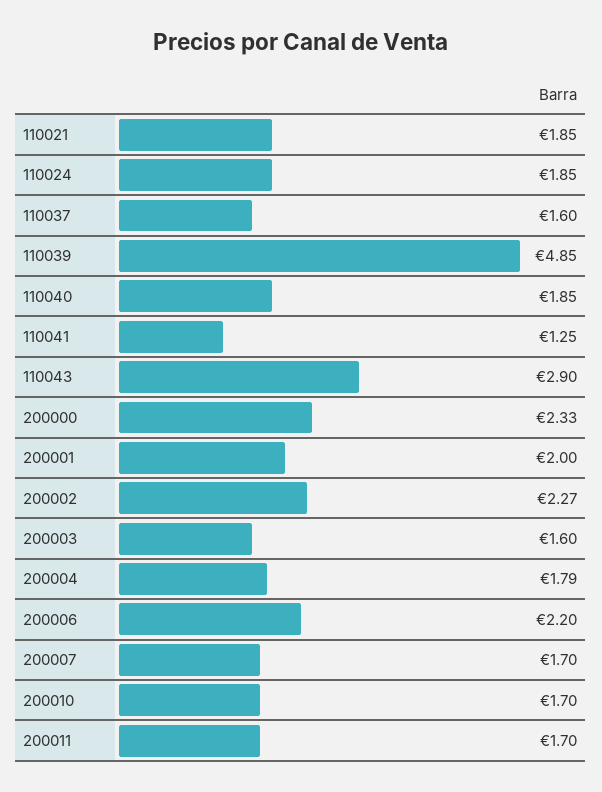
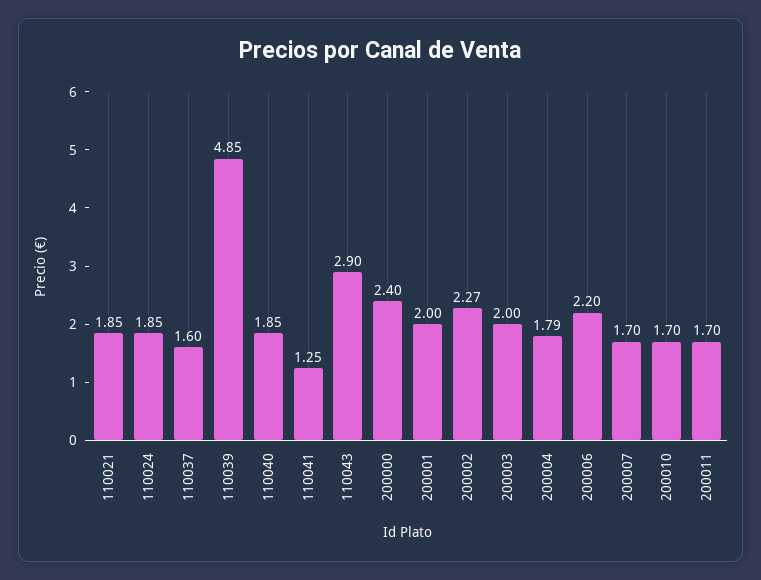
200000: 2.33 -> 2.4
200003: 1.6 -> 2

